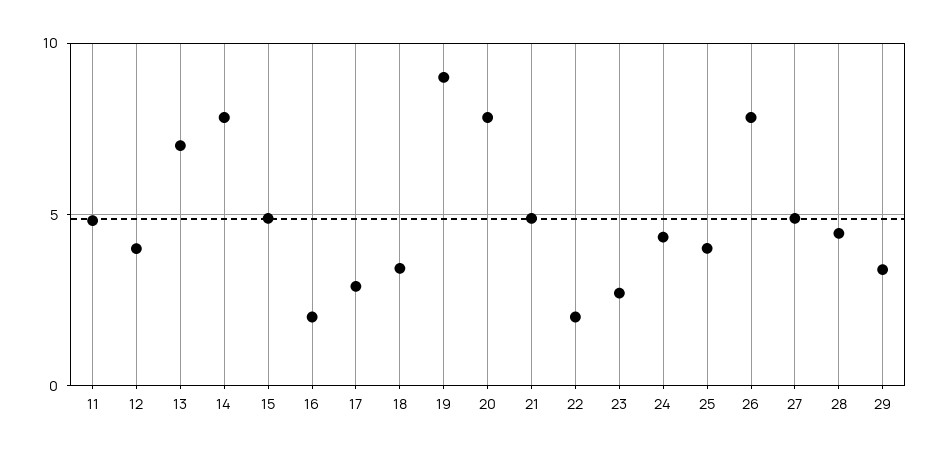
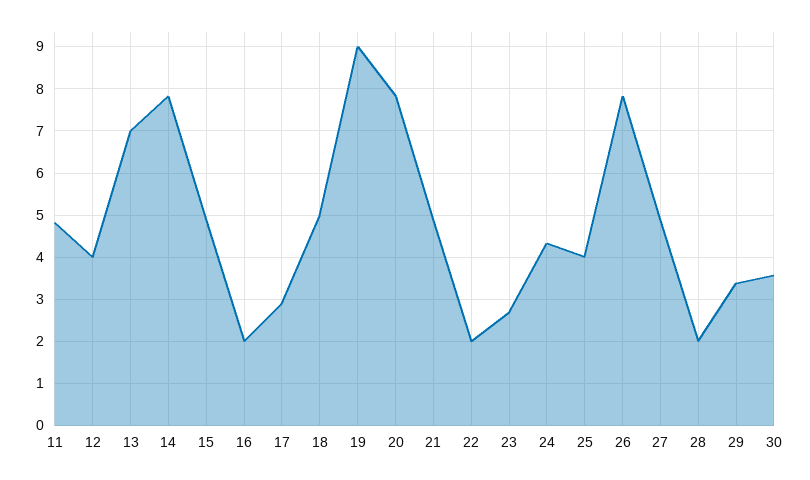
18: 3.5 -> 5
28: 4.5 -> 2
30: none -> 3.6

